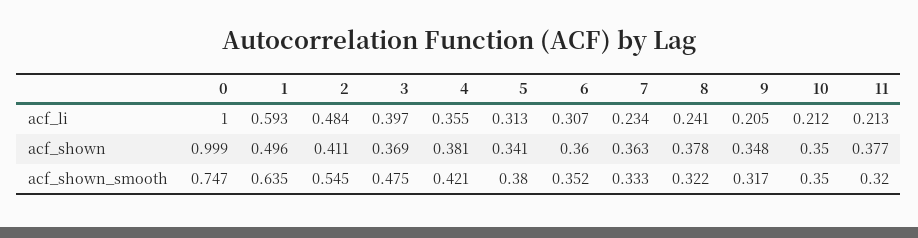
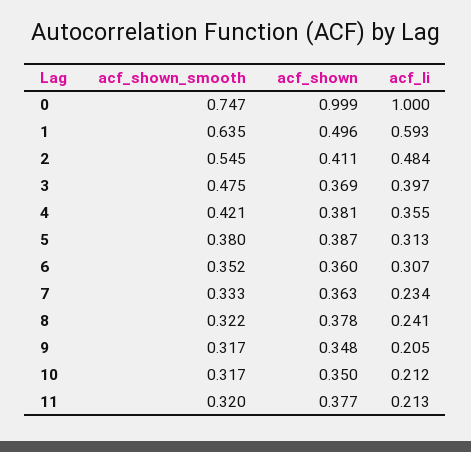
5, acf_shown: 0.341 -> 0.387
10, acf_shown_smooth: 0.35 -> 0.317

